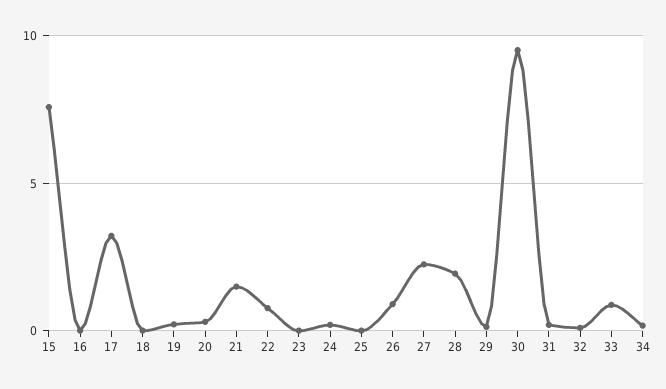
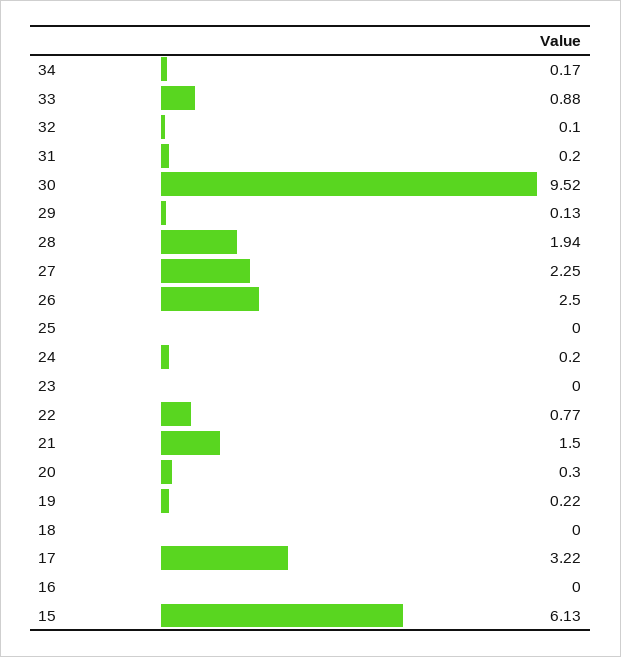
15: 7.5 -> 6.13
26: 1 -> 2.5

